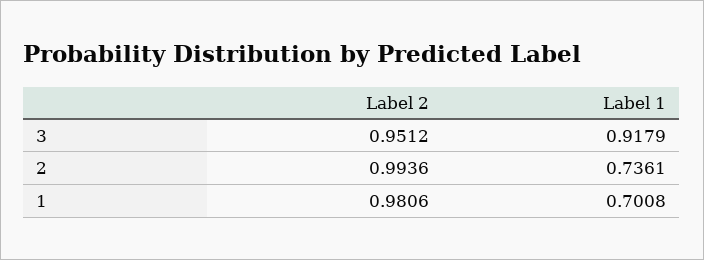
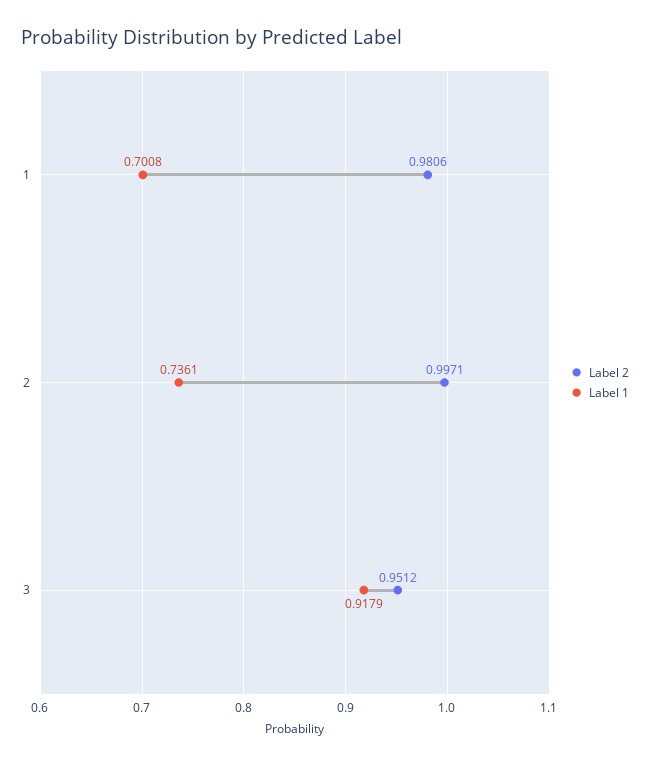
Label 2, 2: 0.9936 -> 0.9971

